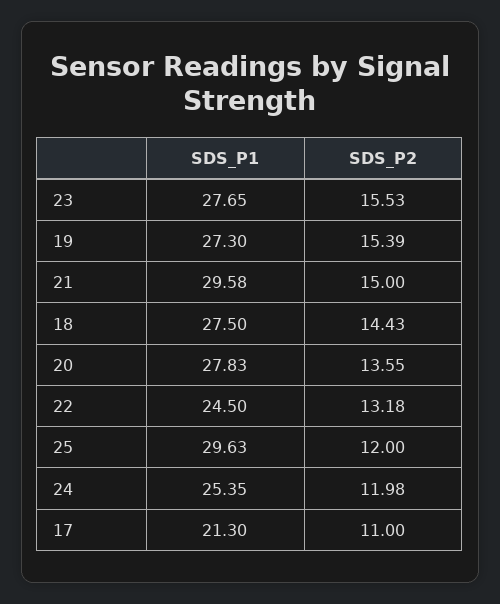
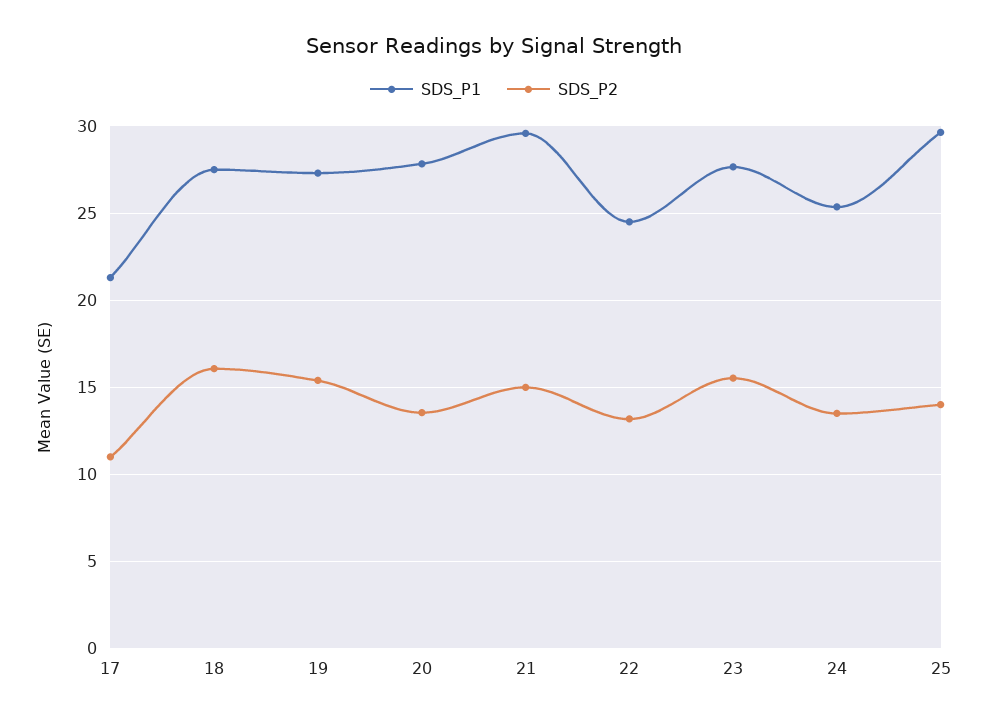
SDS_P2, 18: 14.43 -> 16
SDS_P2, 25: 12 -> 14
SDS_P2, 24: 11.98 -> 13.5

